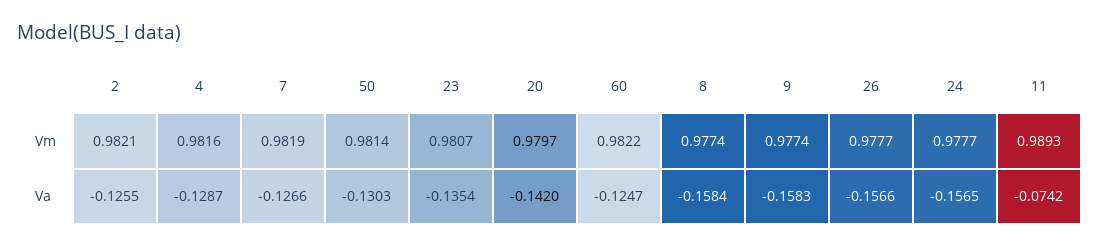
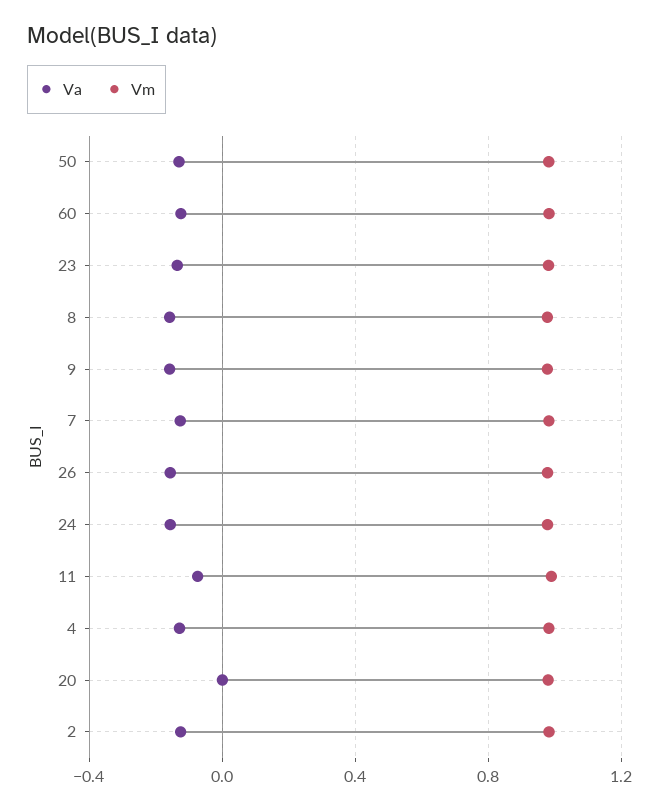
Va, 20: -0.142 -> 0

